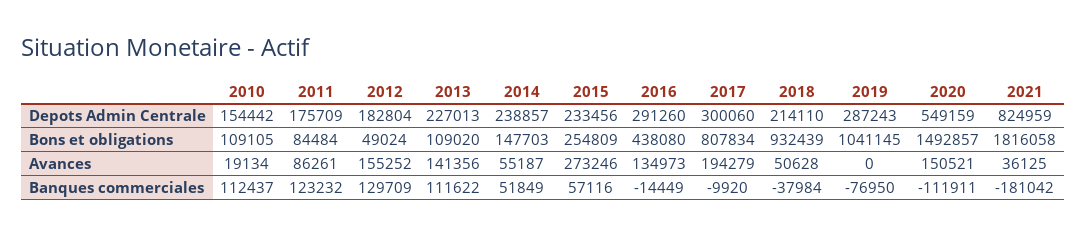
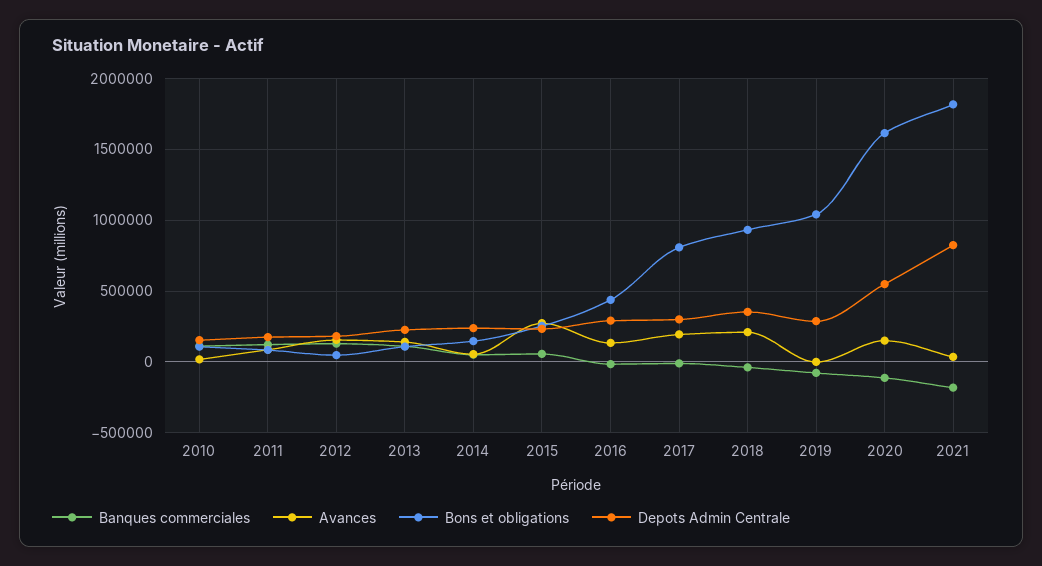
Depots Admin Centrale, 2018: 214110 -> 350000
Bons et obligations, 2020: 1492857 -> 1600000
Avances, 2018: 50628 -> 200000

